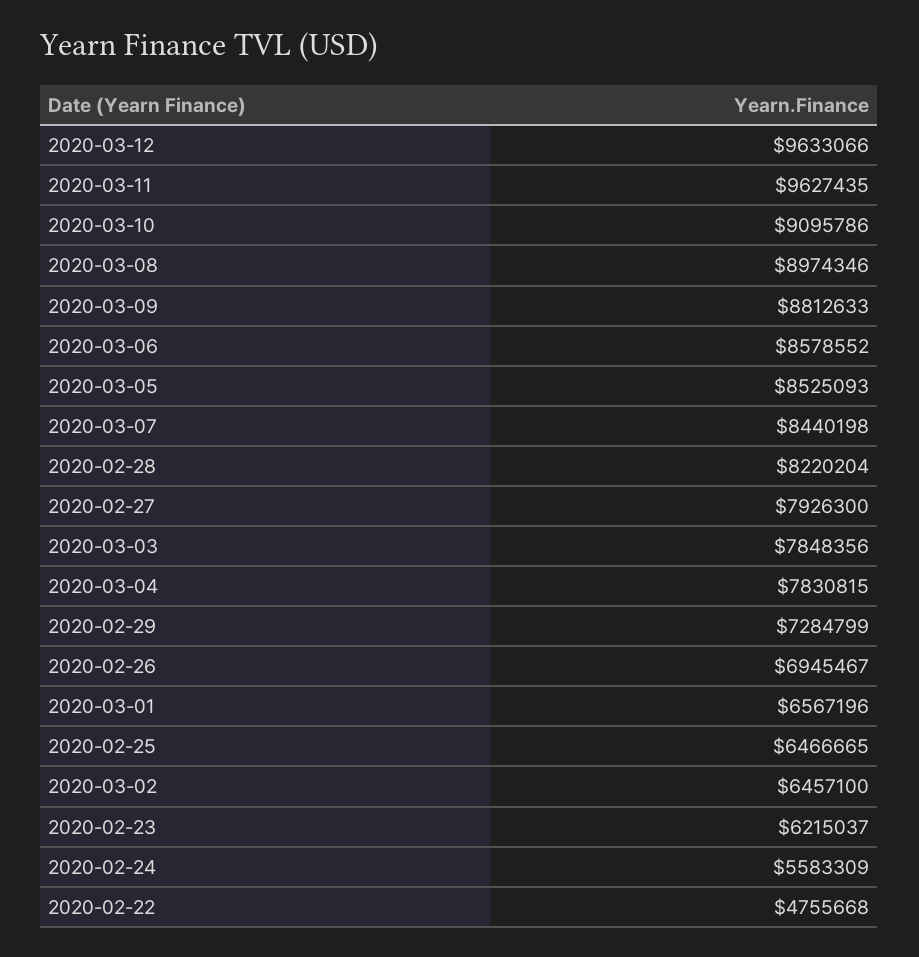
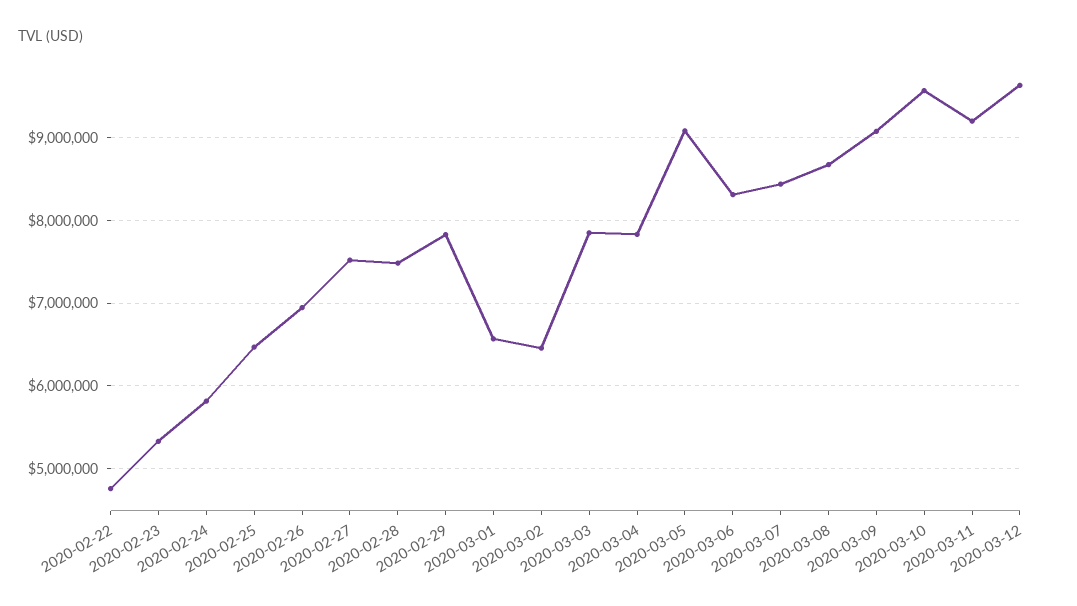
2020-03-11: 9627435 -> 9200000
2020-03-10: 9095786 -> 9600000
2020-03-08: 8974346 -> 8700000
2020-03-09: 8812633 -> 9100000
2020-03-06: 8578552 -> 8300000
2020-03-05: 8525093 -> 9100000
2020-02-28: 8220204 -> 7500000
2020-02-27: 7926300 -> 7500000
2020-02-29: 7284799 -> 7800000
2020-02-23: 6215037 -> 5300000
2020-02-24: 5583309 -> 5800000

